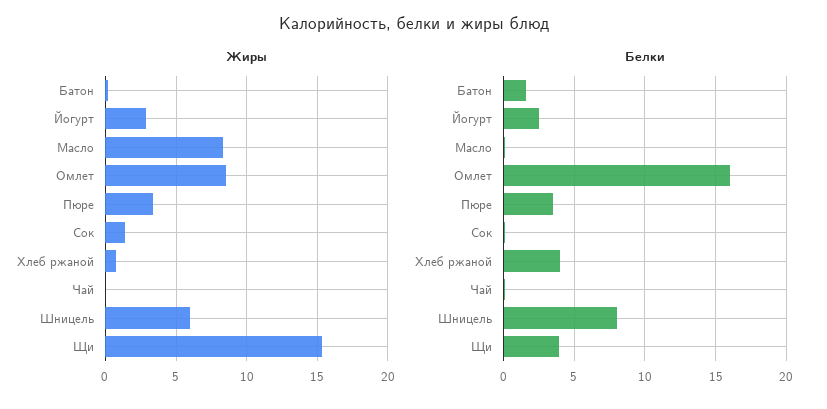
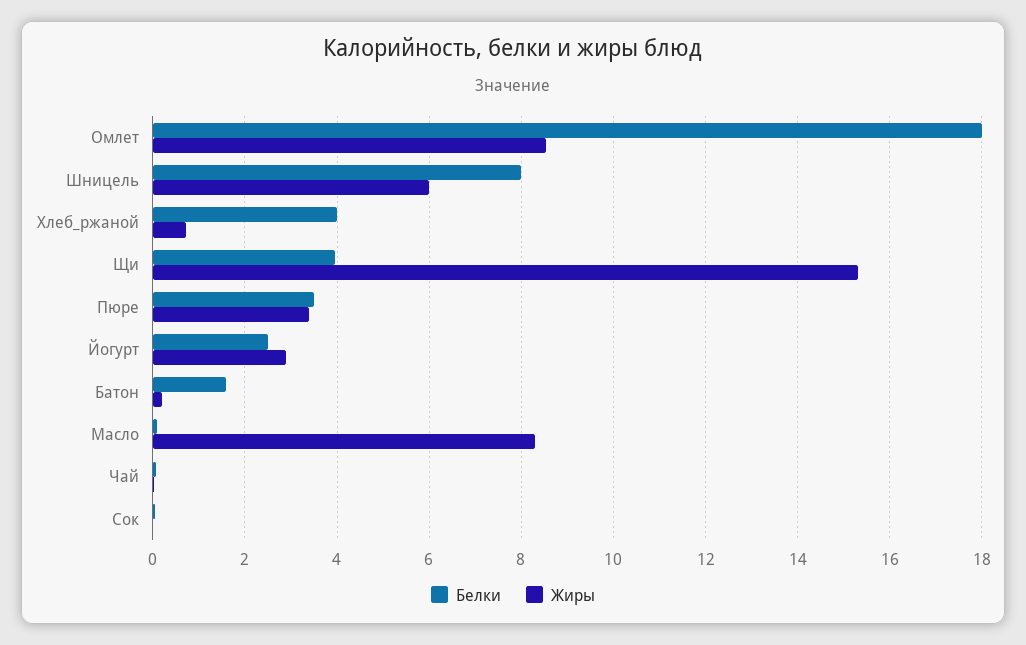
Жиры, Сок: 1.5 -> 0
Белки, Омлет: 16 -> 18

